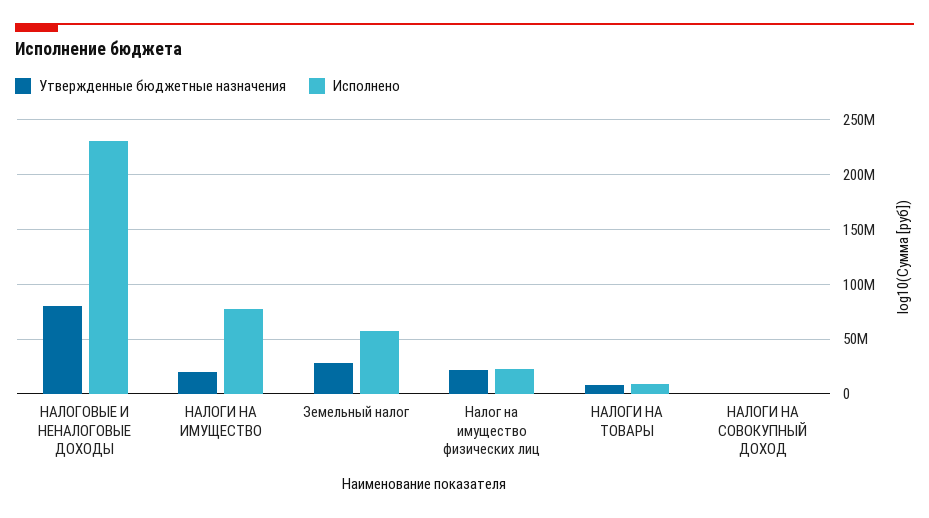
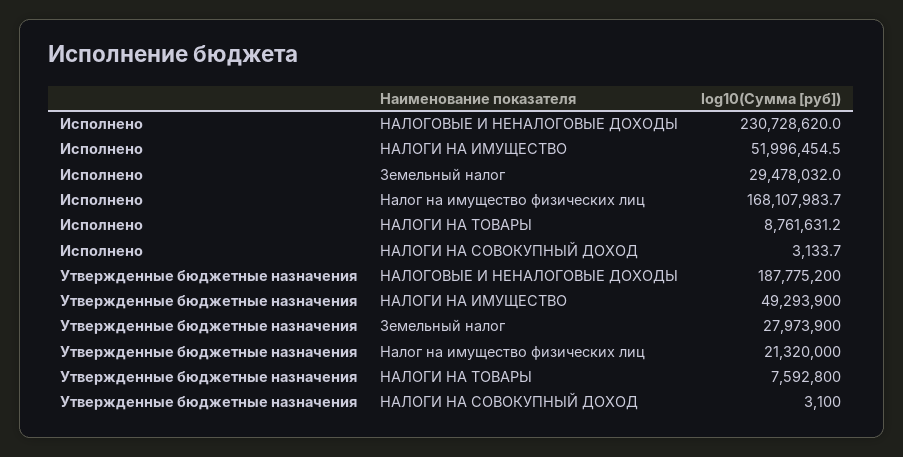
Утвержденные бюджетные назначения, НАЛОГОВЫЕ И НЕНАЛОГОВЫЕ ДОХОДЫ: 80000000 -> 187775200
Утвержденные бюджетные назначения, НАЛОГИ НА ИМУЩЕСТВО: 20000000 -> 49293900
Исполнено, НАЛОГИ НА ИМУЩЕСТВО: 80000000 -> 51996454.5
Исполнено, Земельный налог: 60000000 -> 29478032
Исполнено, Налог на имущество физических лиц: 20000000 -> 168107983.7

